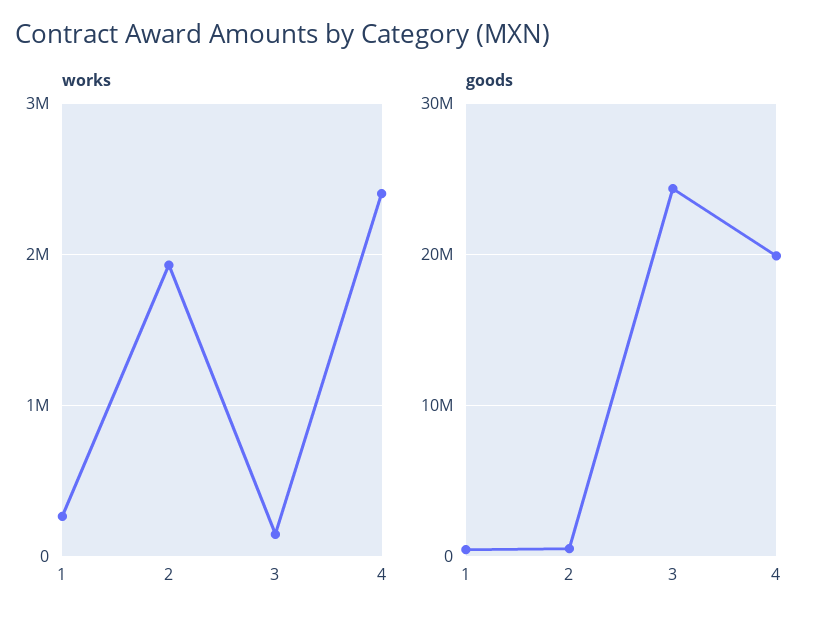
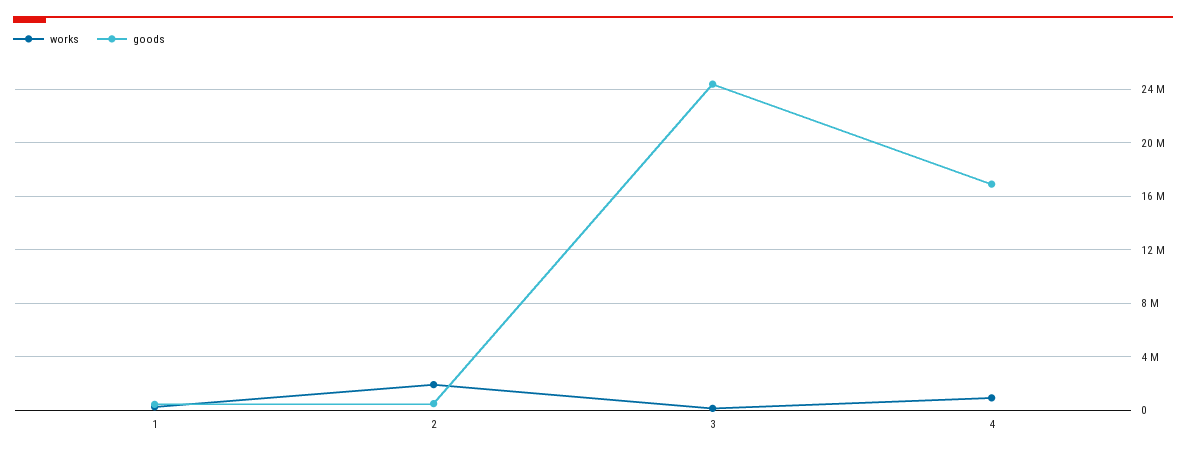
works, 4: 2400000 -> 1000000
goods, 4: 20000000 -> 17000000

